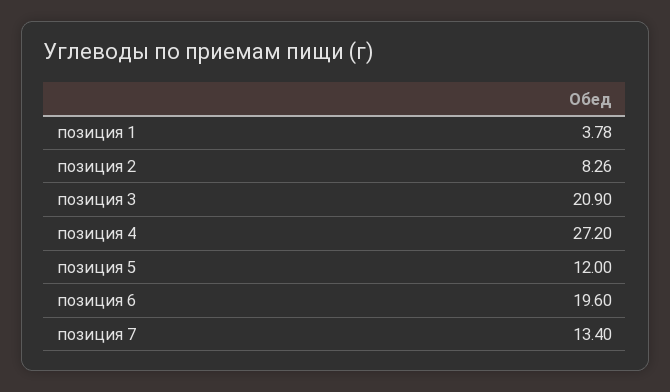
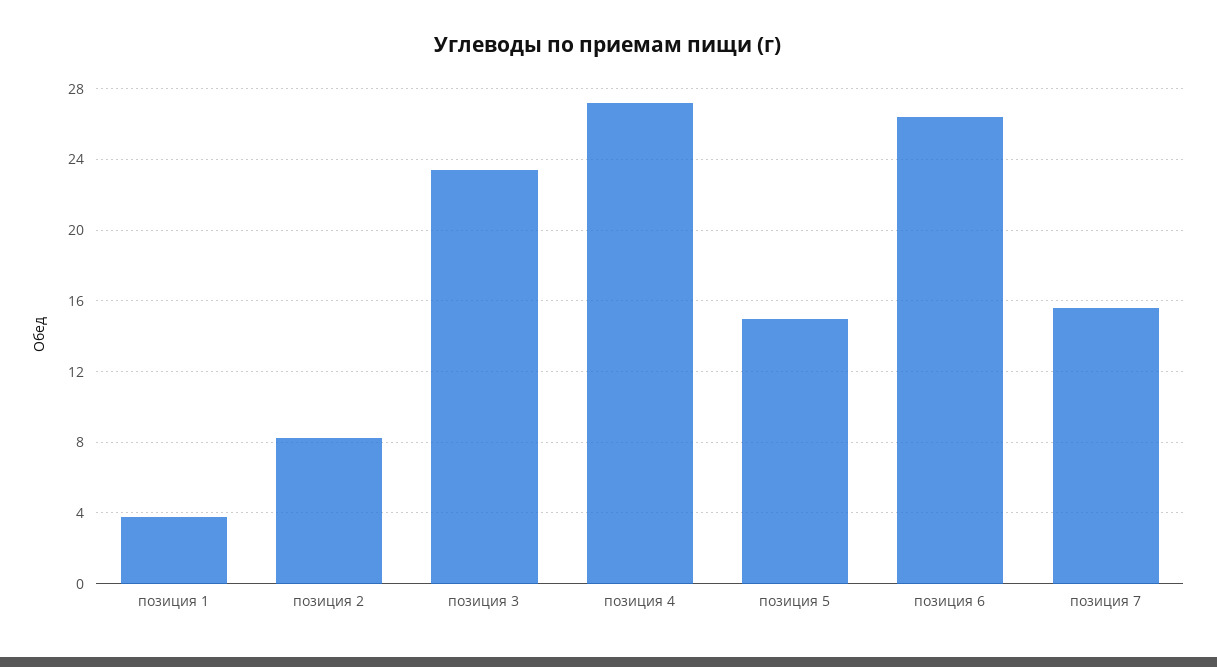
позиция 3: 20.9 -> 23.5
позиция 5: 12 -> 15
позиция 6: 19.6 -> 26.5
позиция 7: 13.4 -> 15.5

